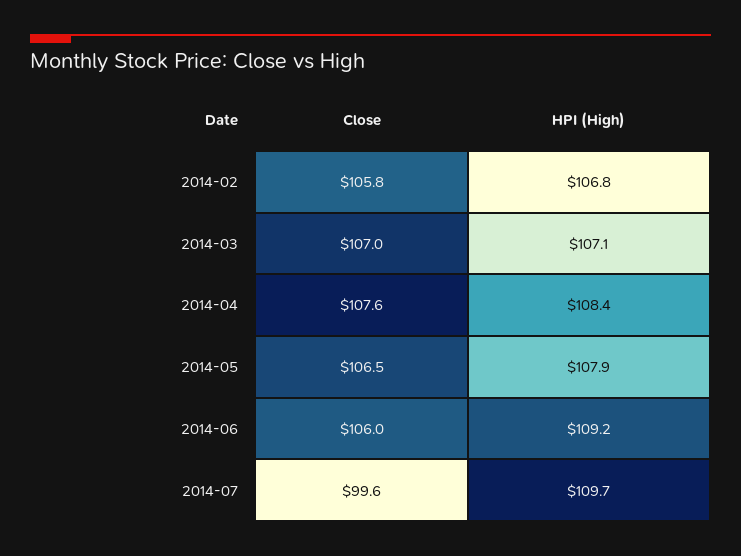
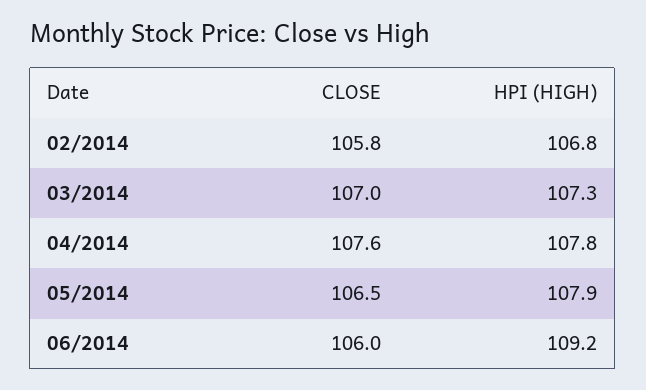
HPI (High), 2014-03: 107.1 -> 107.3
HPI (High), 2014-04: 108.4 -> 107.8
Close, 2014-07: 99.6 -> none
HPI (High), 2014-07: 109.7 -> none

